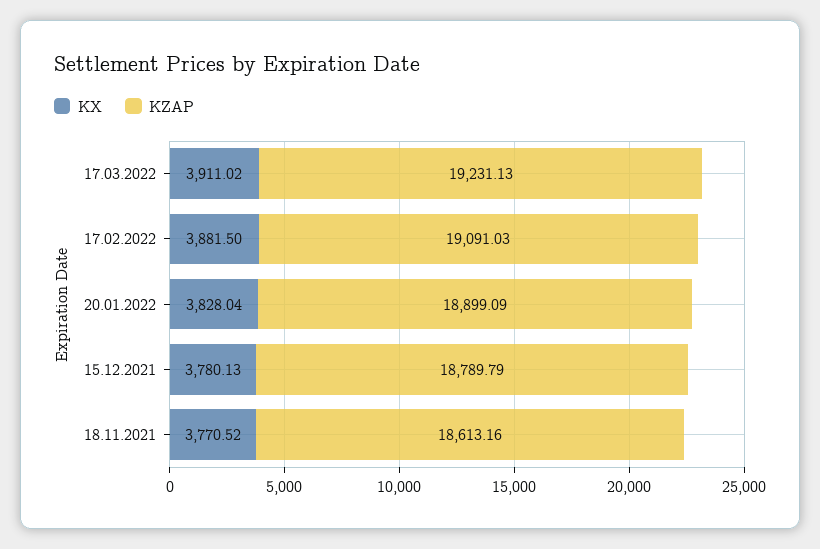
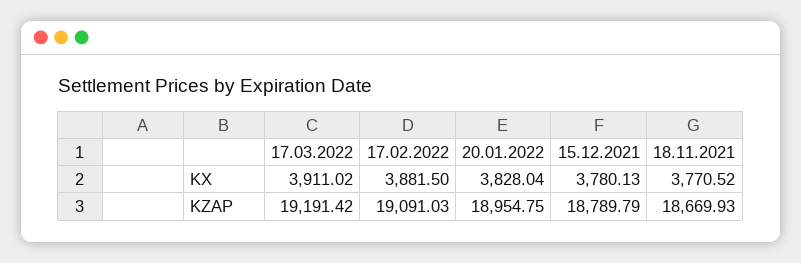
KZAP, 17.03.2022: 19231.13 -> 19191.42
KZAP, 20.01.2022: 18899.09 -> 18954.75
KZAP, 18.11.2021: 18613.16 -> 18669.93

